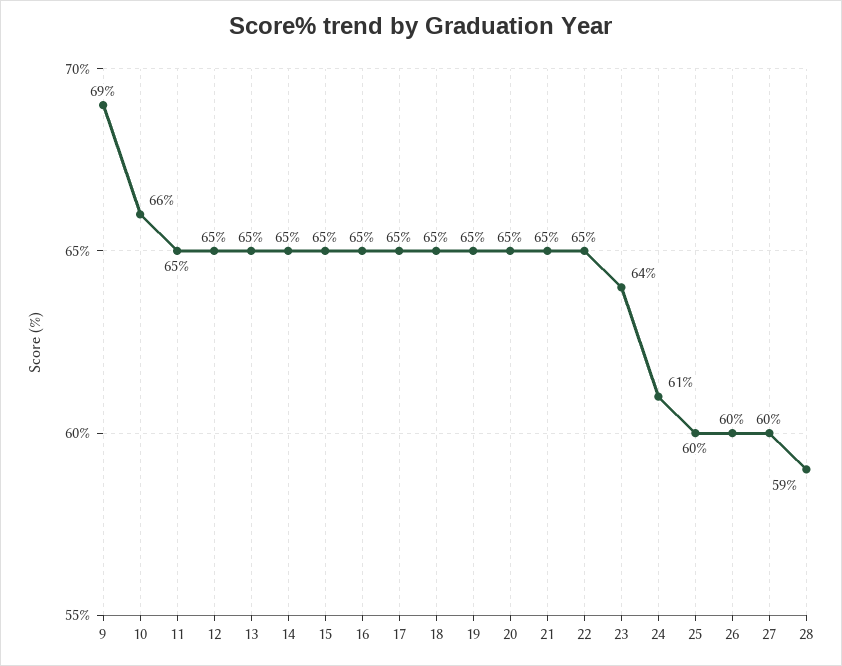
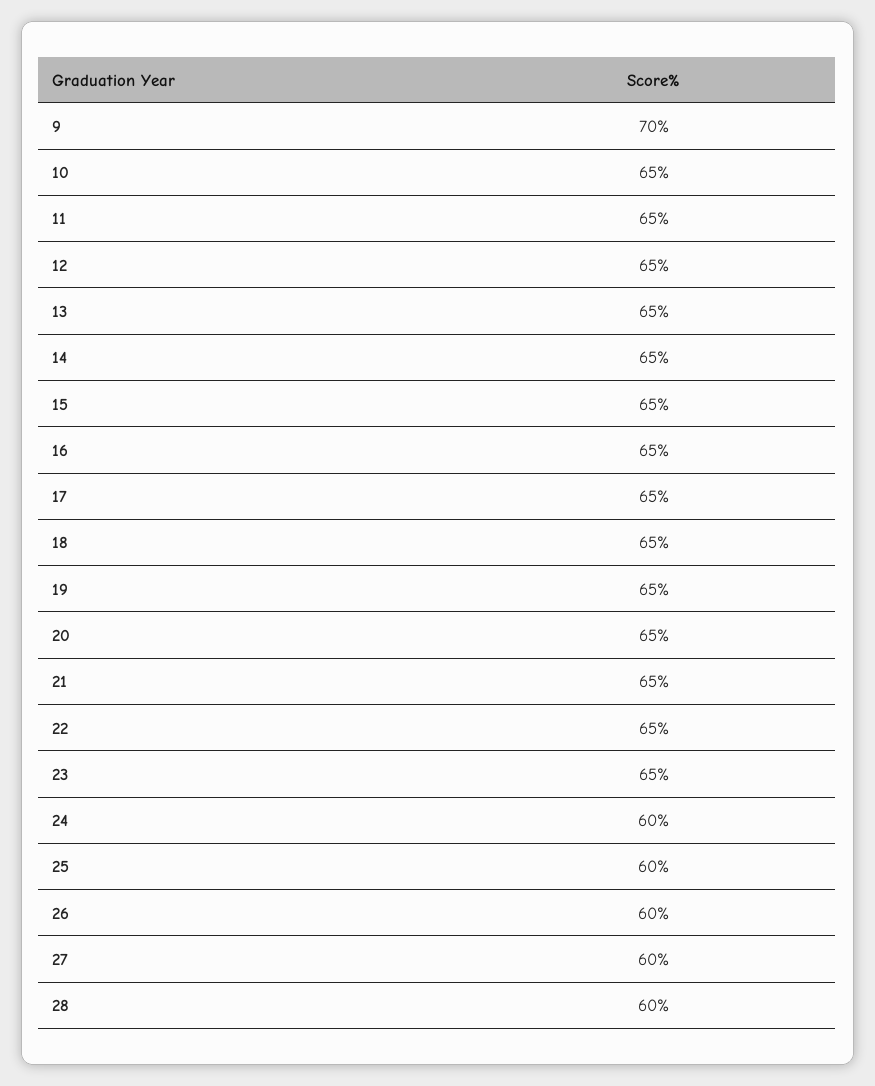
9: 69 -> 70
10: 66 -> 65
23: 64 -> 65
24: 61 -> 60
28: 59 -> 60

